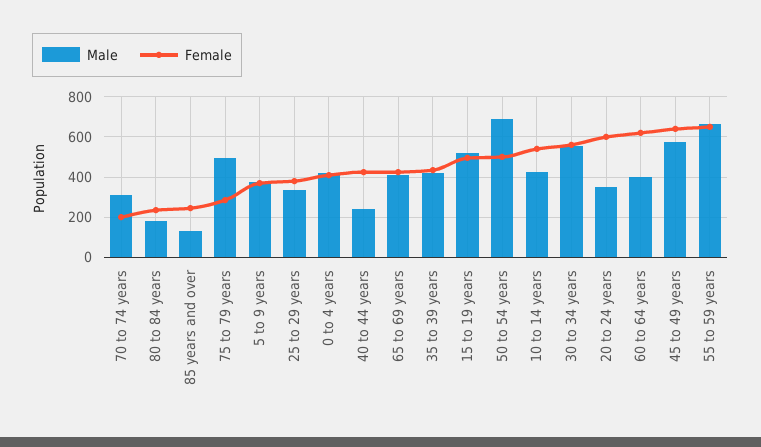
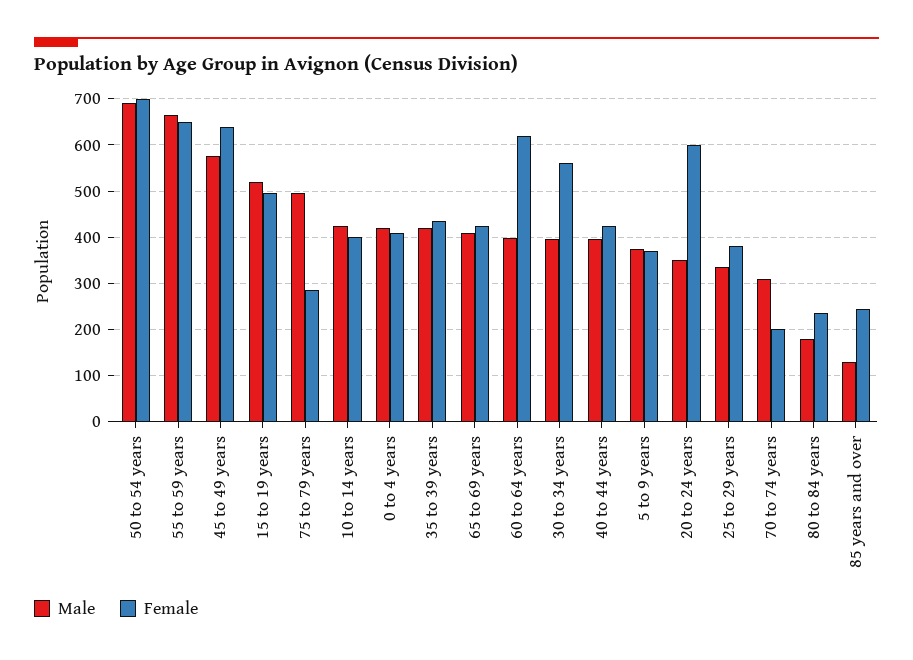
Male, 40 to 44 years: 250 -> 400
Female, 50 to 54 years: 500 -> 700
Female, 10 to 14 years: 550 -> 400
Male, 30 to 34 years: 550 -> 400

